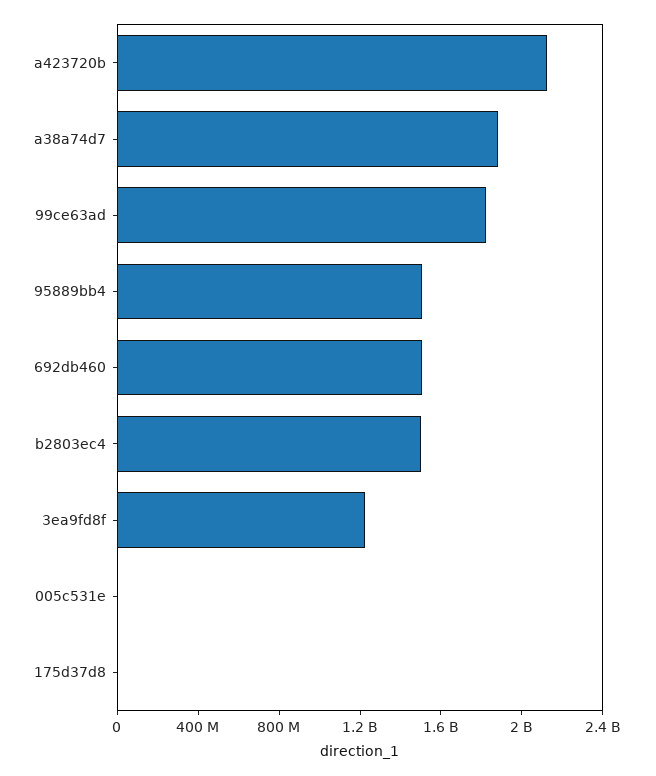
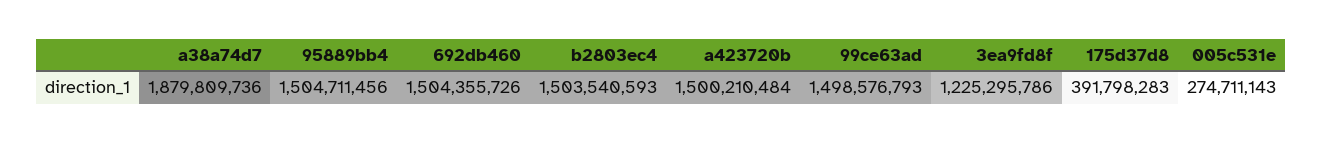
a423720b: 2100000000 -> 1500210484
99ce63ad: 1800000000 -> 1498576793
005c531e: 0 -> 274711143
175d37d8: 0 -> 391798283

